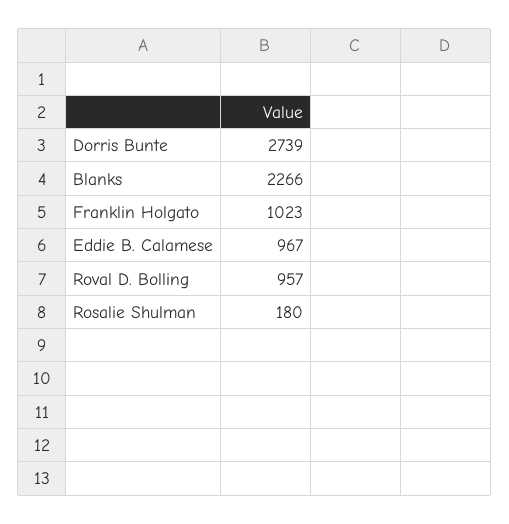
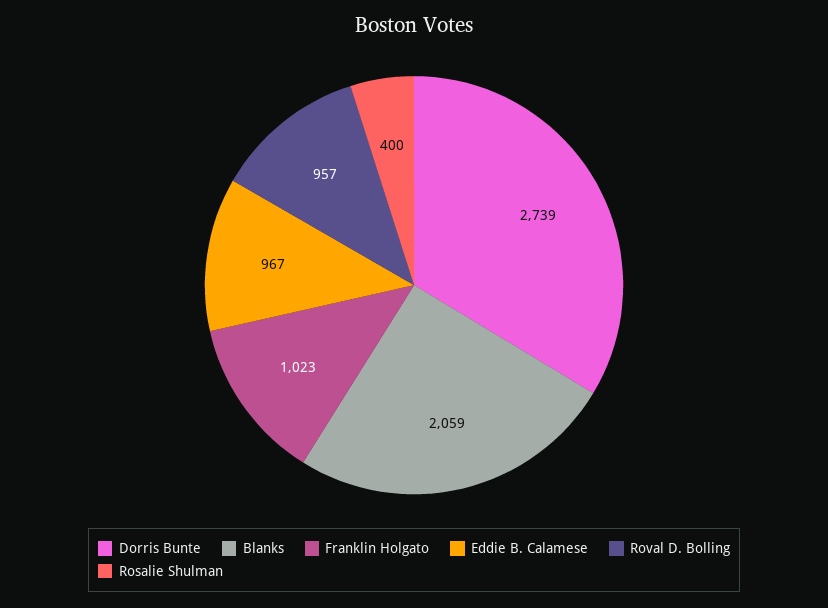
Blanks: 2266 -> 2059
Rosalie Shulman: 180 -> 400

